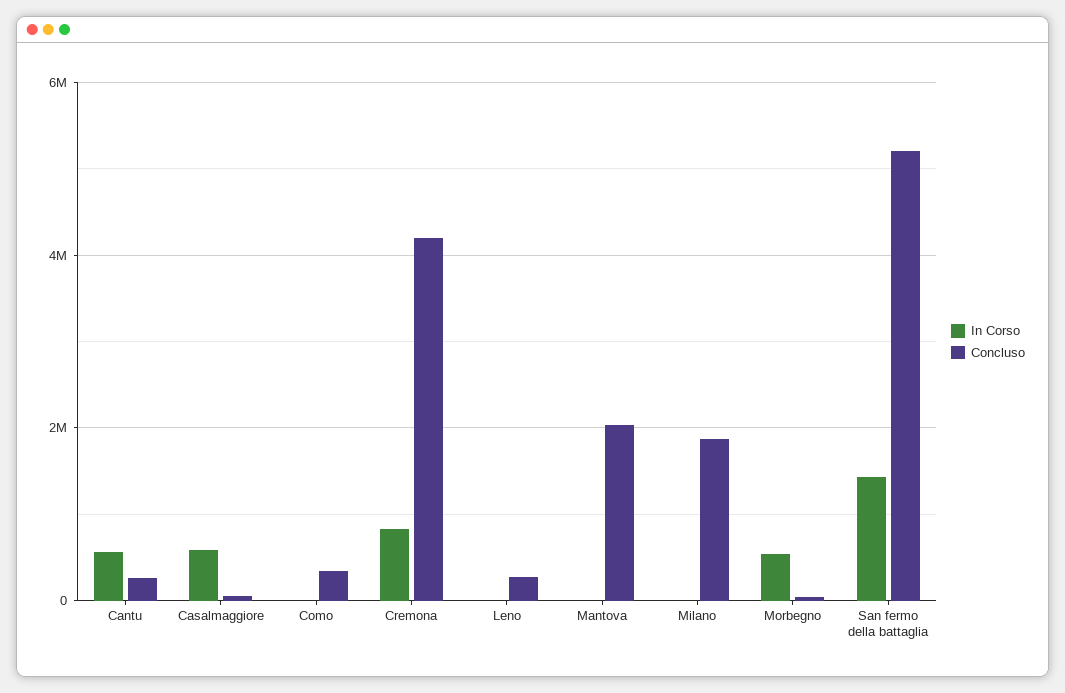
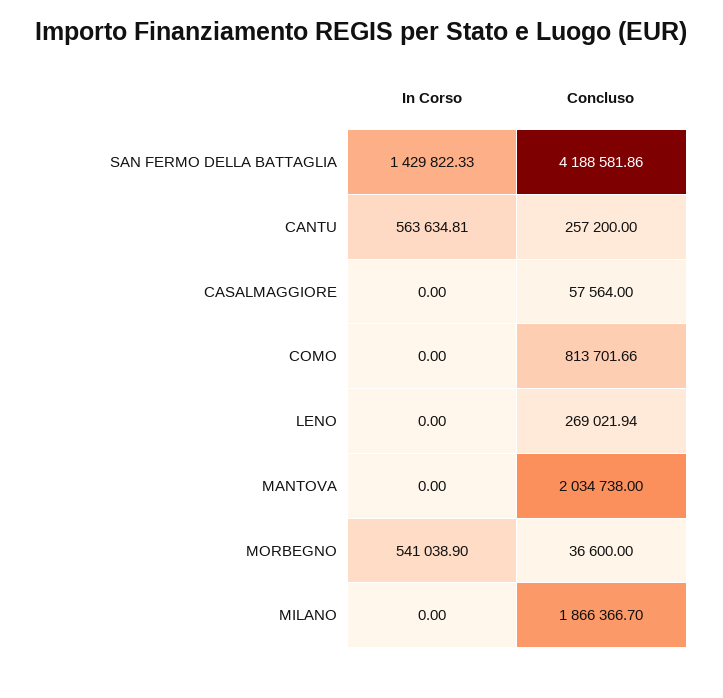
In Corso, Casalmaggiore: 600000 -> 0
Concluso, Como: 400000 -> 813701.66
In Corso, Cremona: 800000 -> none
Concluso, Cremona: 4200000 -> none
Concluso, San fermo della battaglia: 5200000 -> 4188581.86

